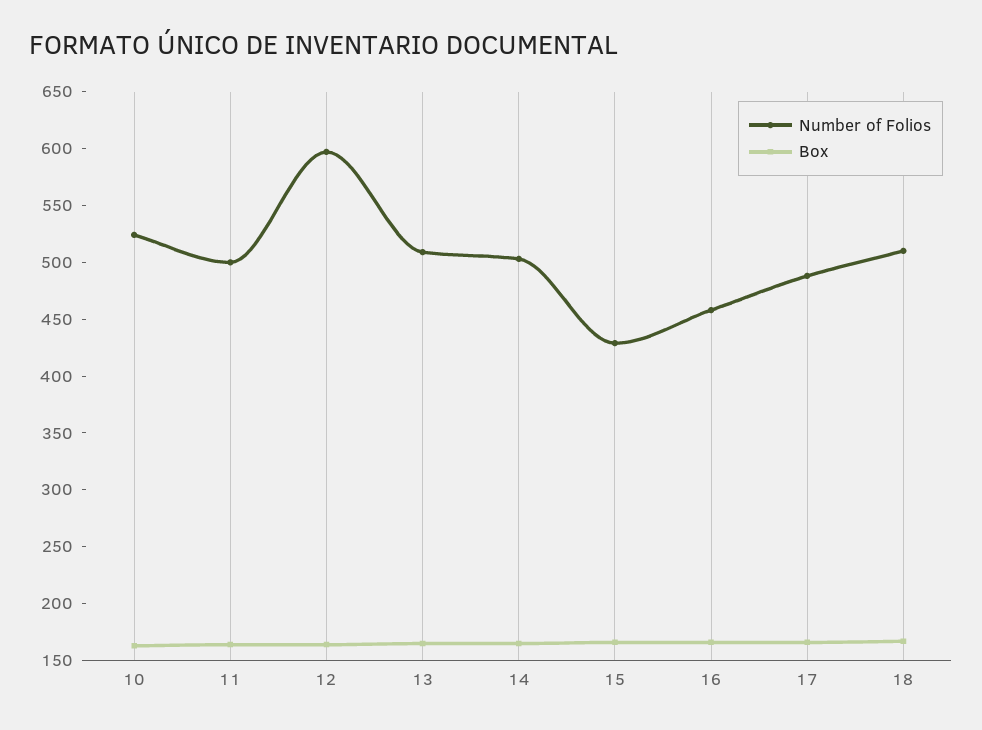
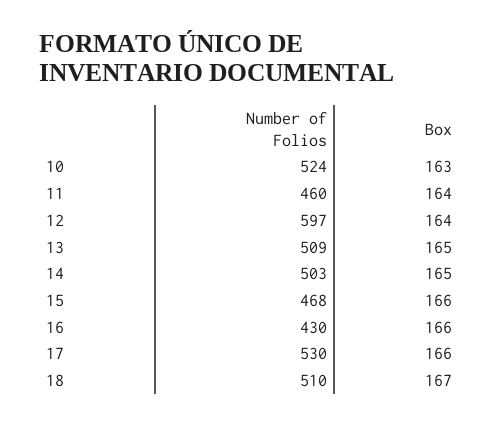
Number of Folios, 11: 500 -> 460
Number of Folios, 15: 430 -> 468
Number of Folios, 16: 460 -> 430
Number of Folios, 17: 490 -> 530

